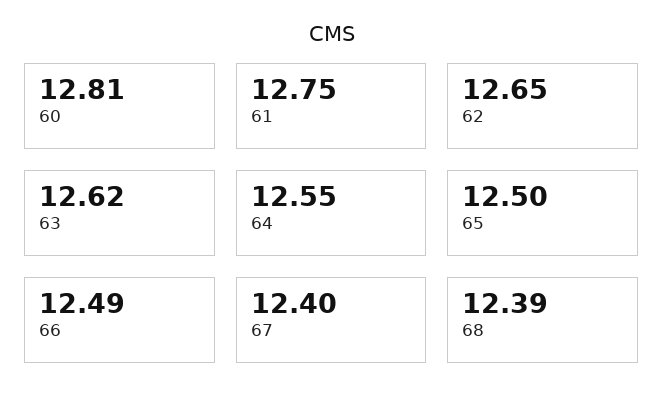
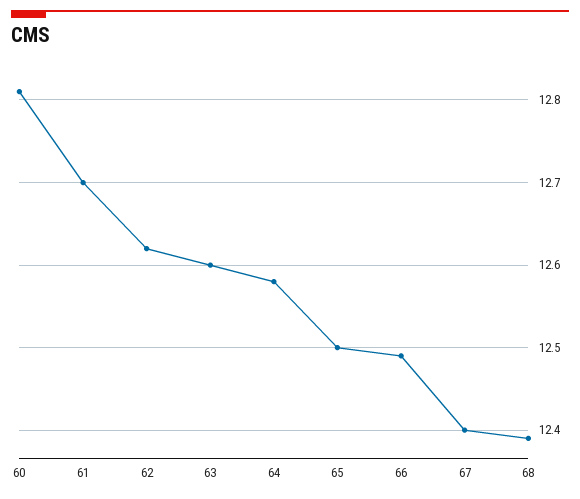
61: 12.75 -> 12.7
62: 12.65 -> 12.62
63: 12.62 -> 12.6
64: 12.55 -> 12.58

